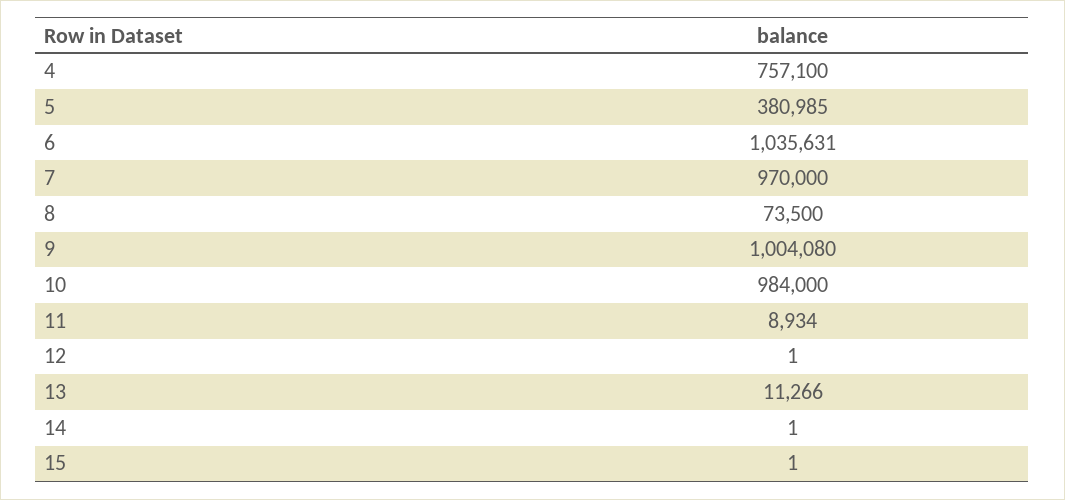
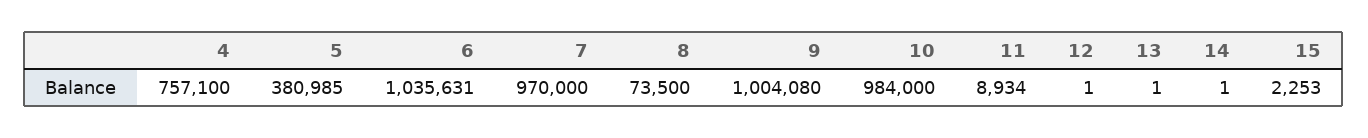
13: 11266 -> 1
15: 1 -> 2253

